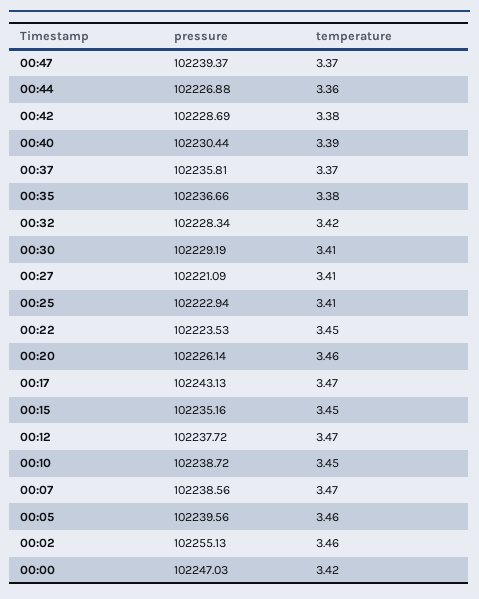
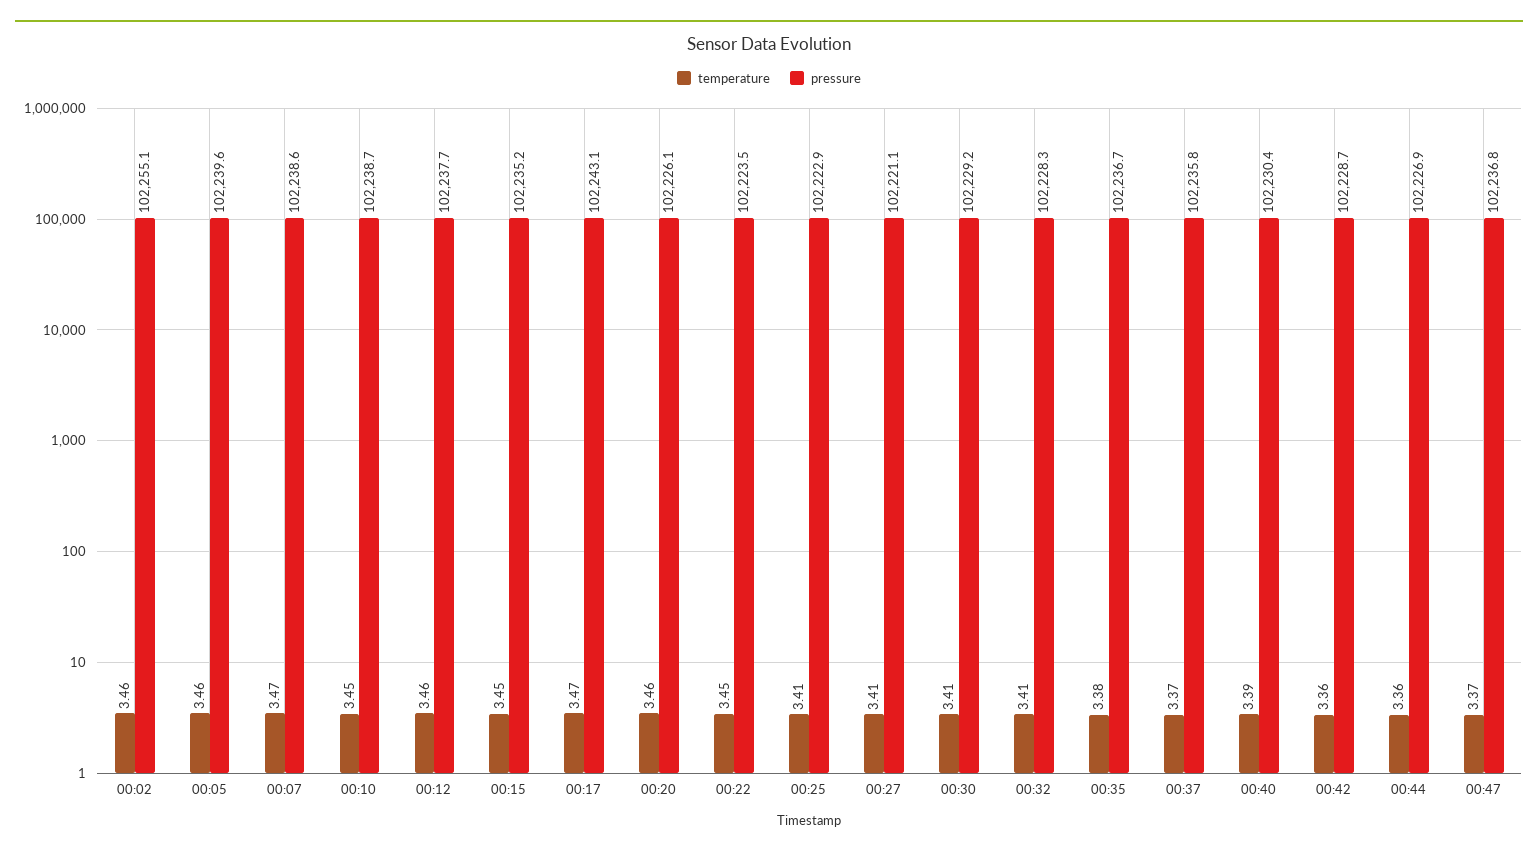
pressure, 00:47: 102239.37 -> 102236.8
temperature, 00:42: 3.38 -> 3.36
temperature, 00:32: 3.42 -> 3.41
temperature, 00:12: 3.47 -> 3.46
pressure, 00:00: 102247.03 -> none
temperature, 00:00: 3.42 -> none

